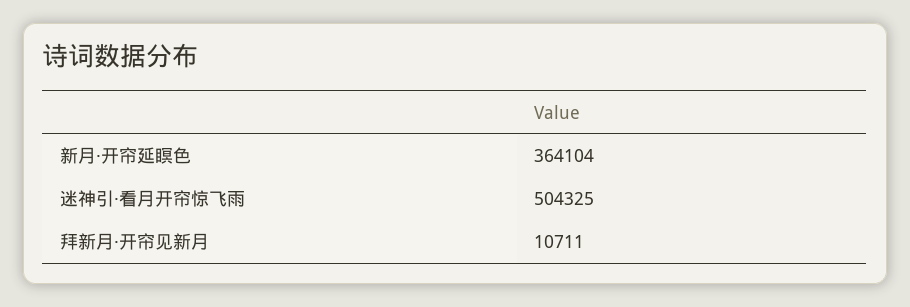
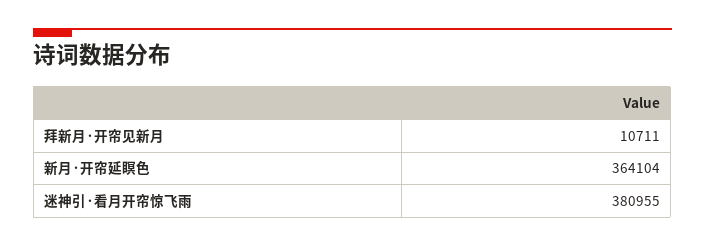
迷神引·看月开帘惊飞雨: 504325 -> 380955

